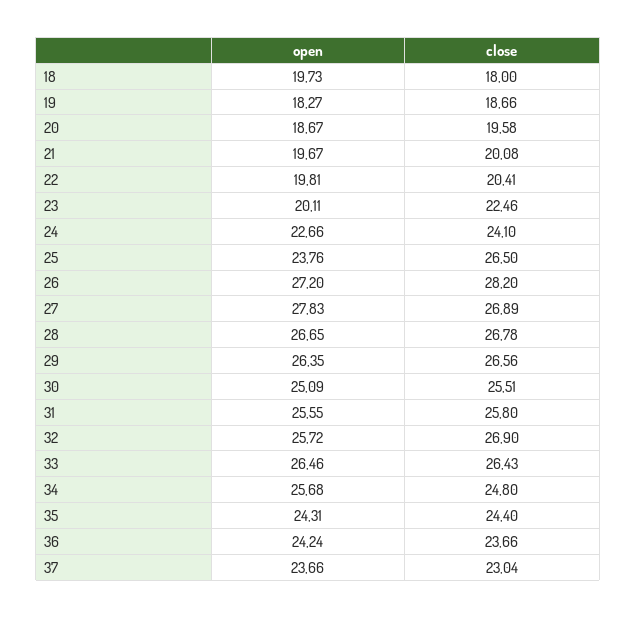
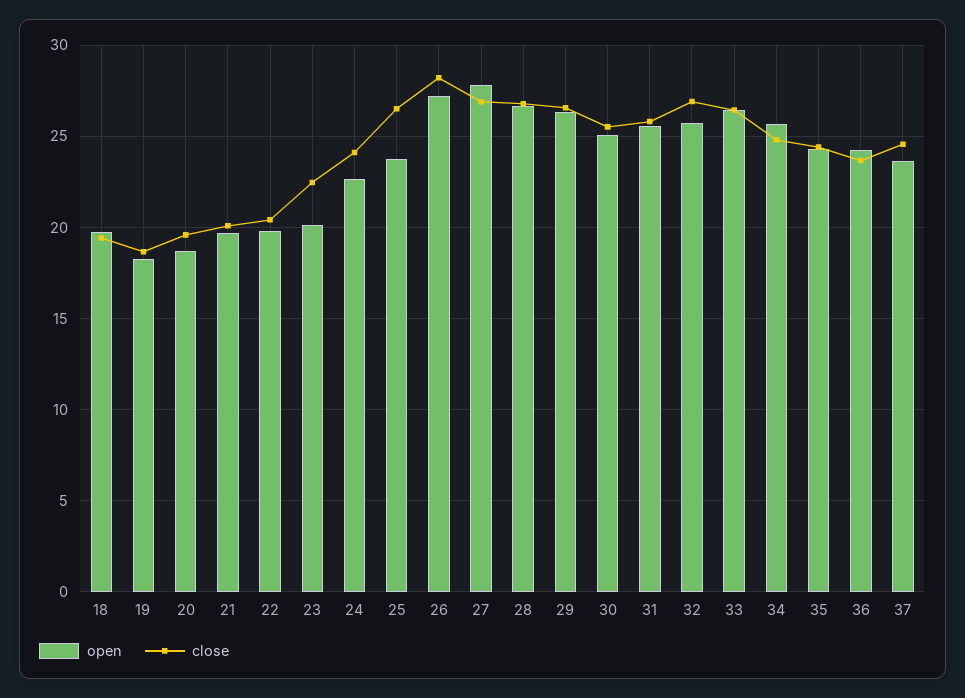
close, 18: 18 -> 19.5
close, 37: 23.04 -> 24.5

